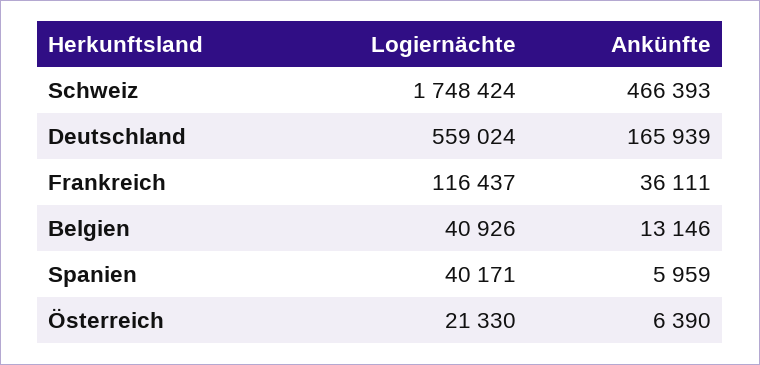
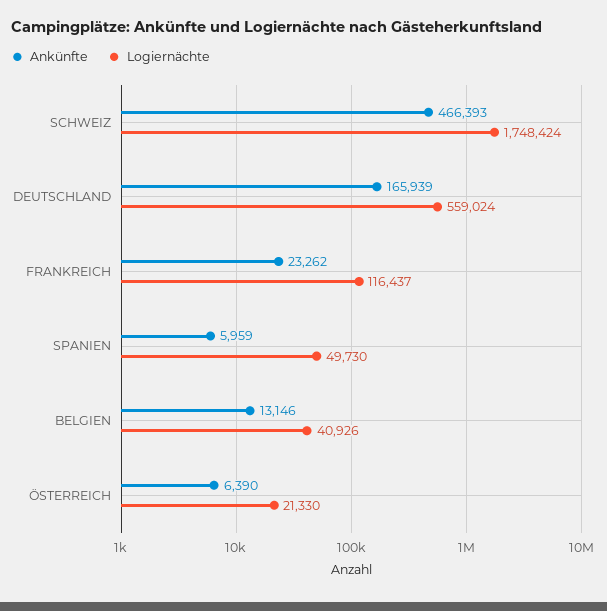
Ankünfte, Frankreich: 36111 -> 23262
Logiernächte, Spanien: 40171 -> 49730

